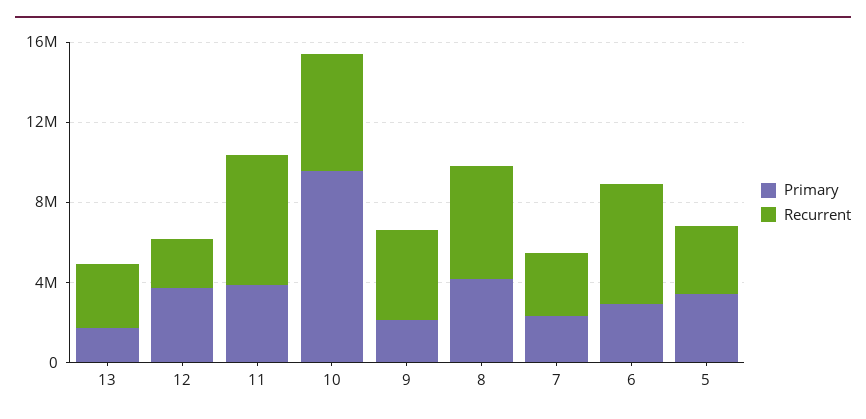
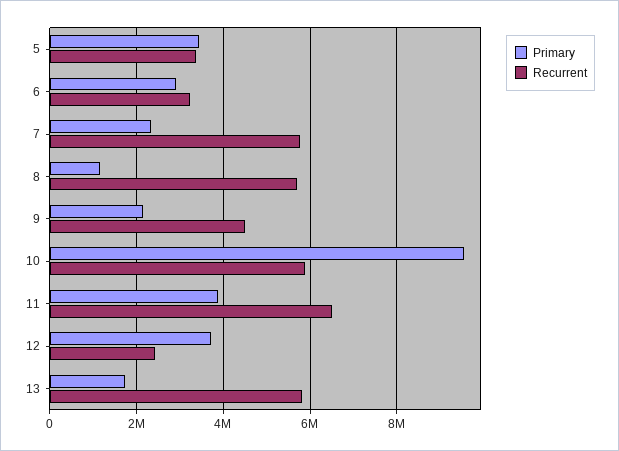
Recurrent, 13: 3000000 -> 5800000
Primary, 8: 4000000 -> 1200000
Recurrent, 7: 3000000 -> 5800000
Recurrent, 6: 6000000 -> 3200000

